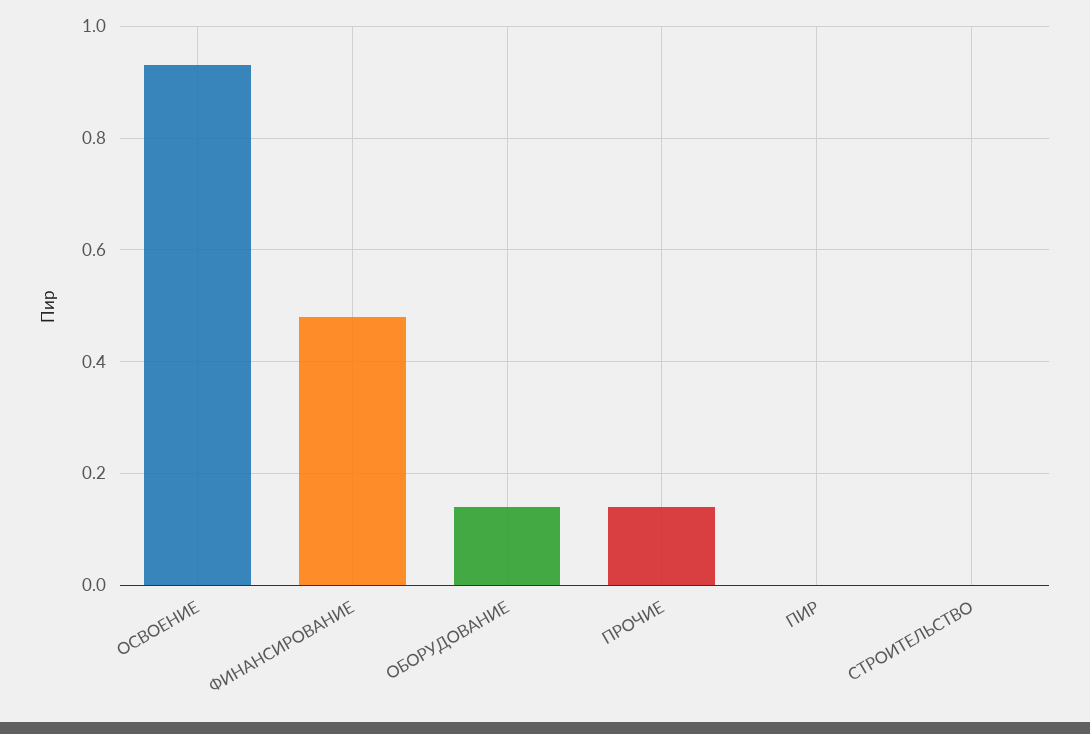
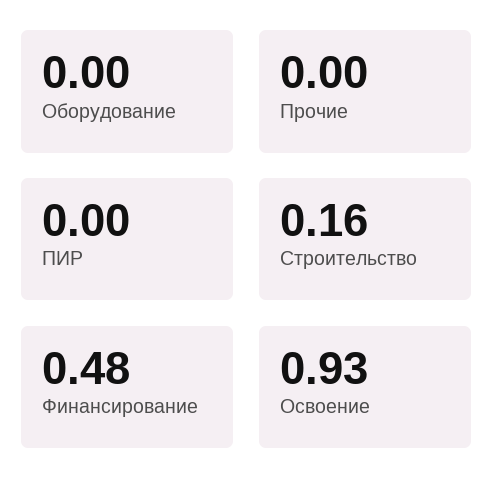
ОБОРУДОВАНИЕ: 0.15 -> 0
ПРОЧИЕ: 0.15 -> 0
СТРОИТЕЛЬСТВО: 0 -> 0.16

